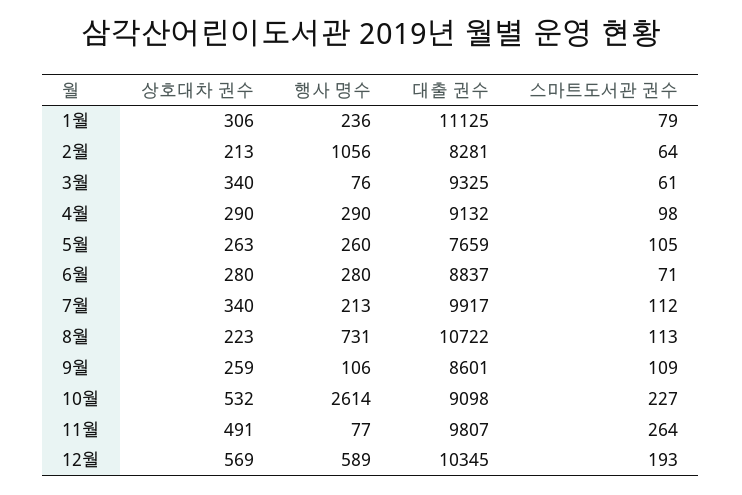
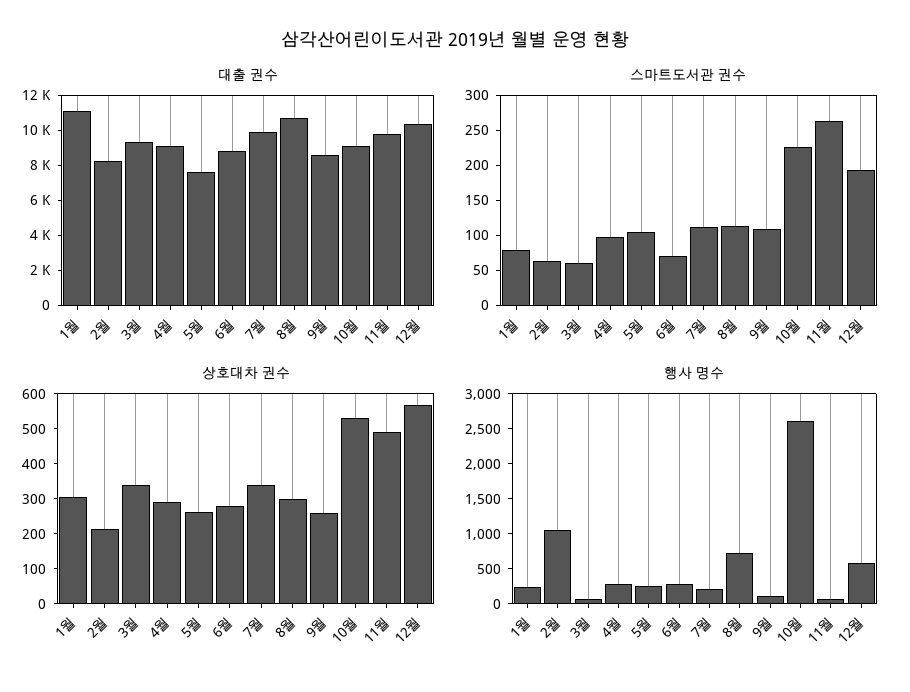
상호대차 권수, 8월: 223 -> 300

